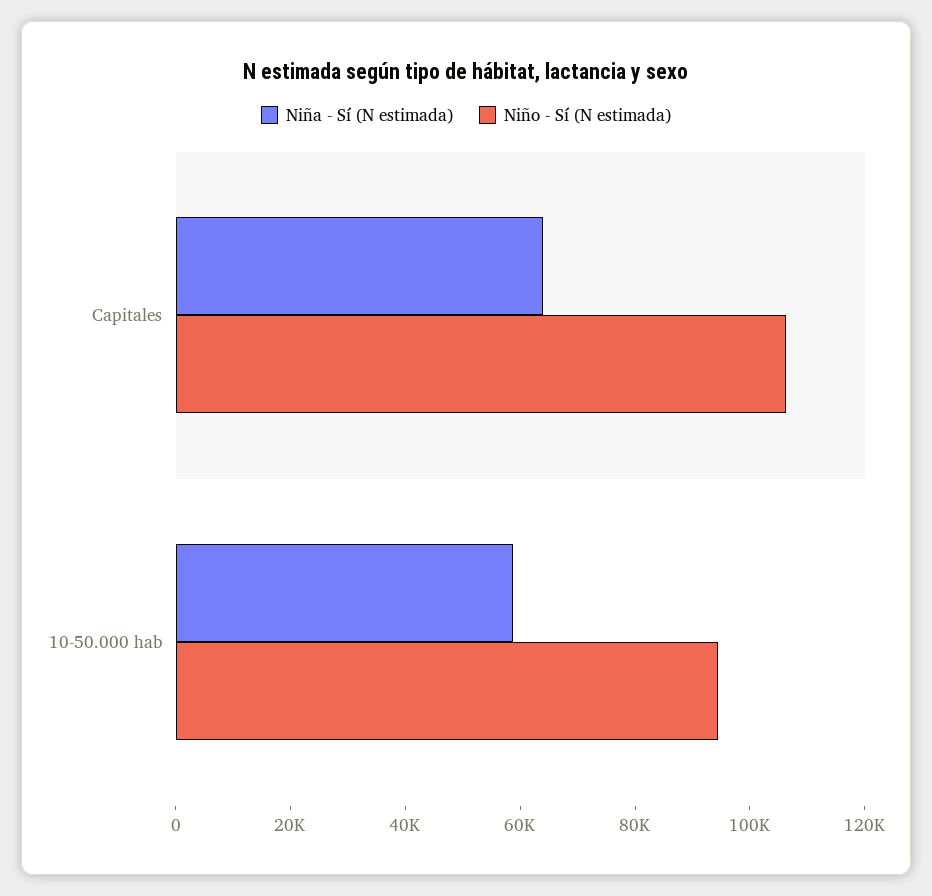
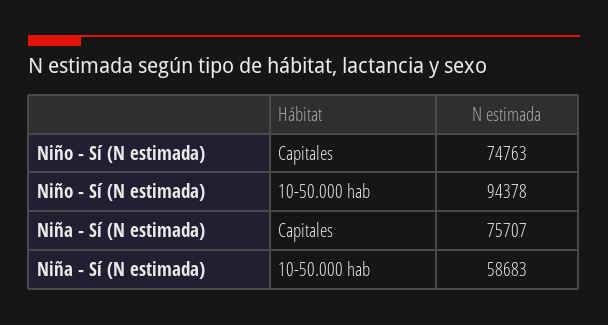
Niña - Sí (N estimada), Capitales: 65000 -> 75707
Niño - Sí (N estimada), Capitales: 105000 -> 74763

